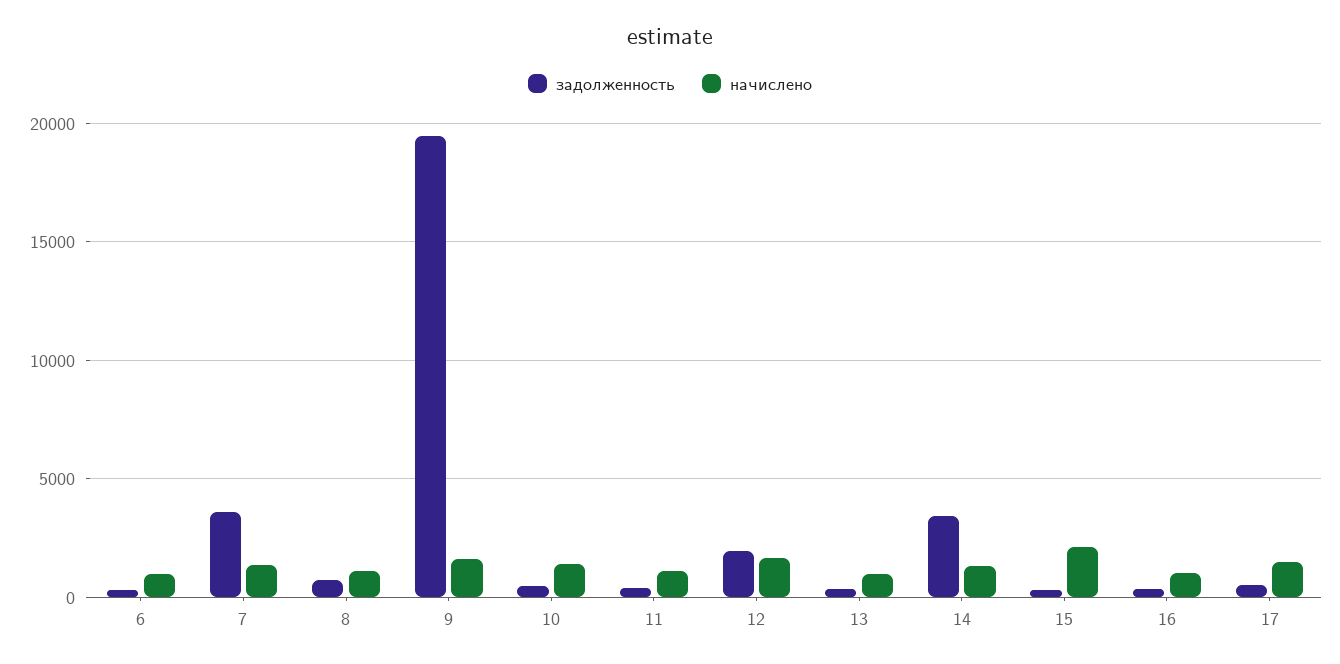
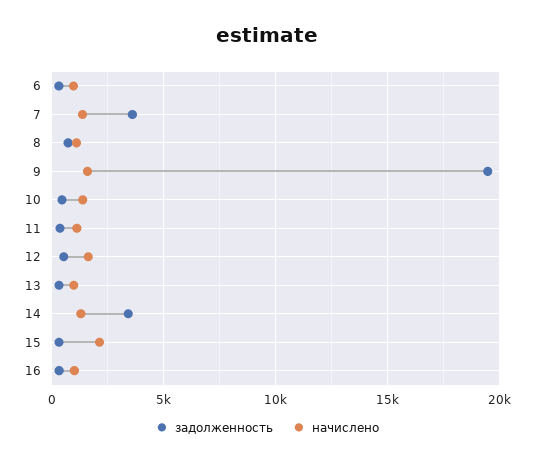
задолженность, 12: 2000 -> 500
задолженность, 17: 500 -> none
начислено, 17: 1500 -> none

